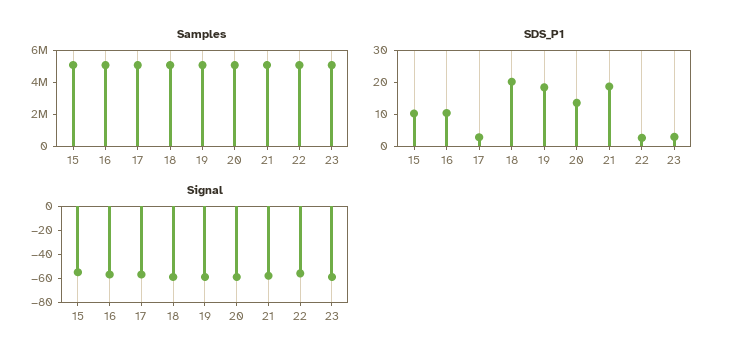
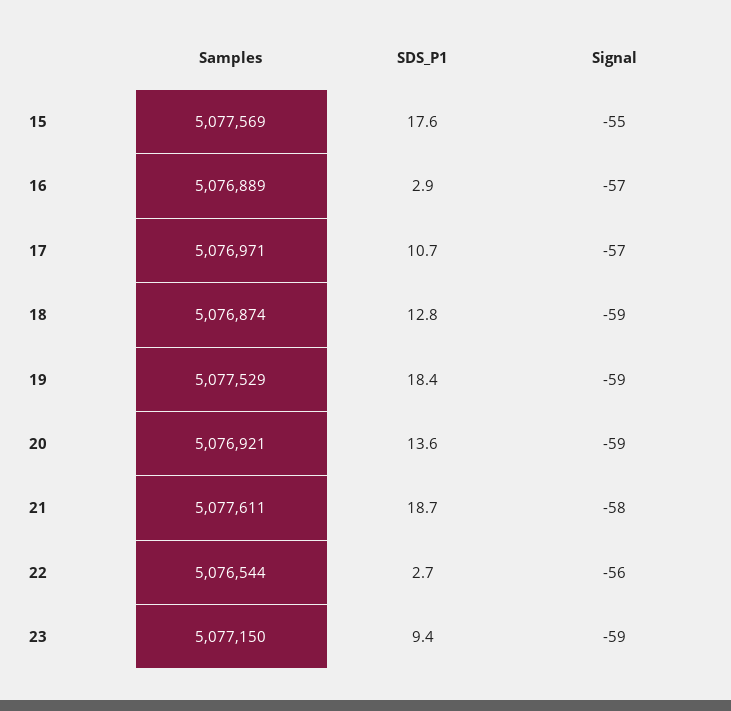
SDS_P1, 15: 10 -> 17.6
SDS_P1, 16: 10 -> 2.9
SDS_P1, 17: 2.5 -> 10.7
SDS_P1, 18: 20 -> 12.8
SDS_P1, 23: 2.5 -> 9.4

